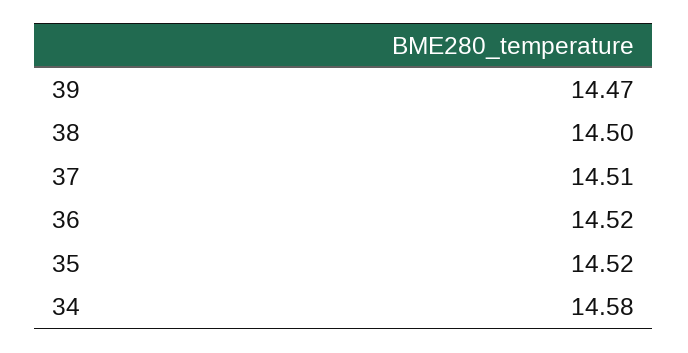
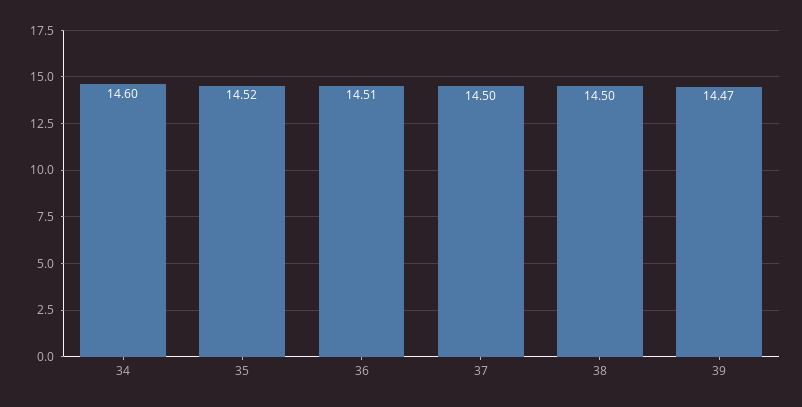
37: 14.51 -> 14.5
36: 14.52 -> 14.51
34: 14.58 -> 14.6

